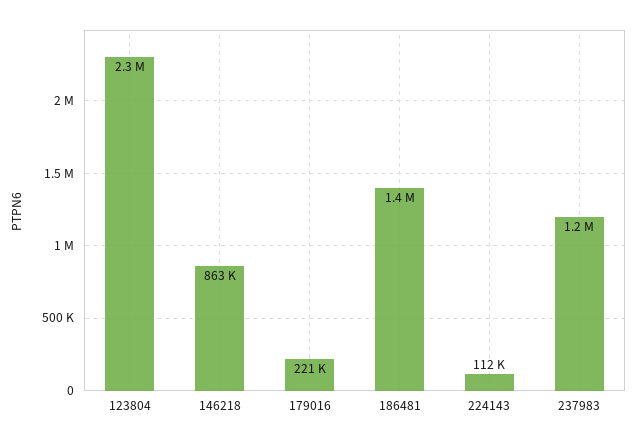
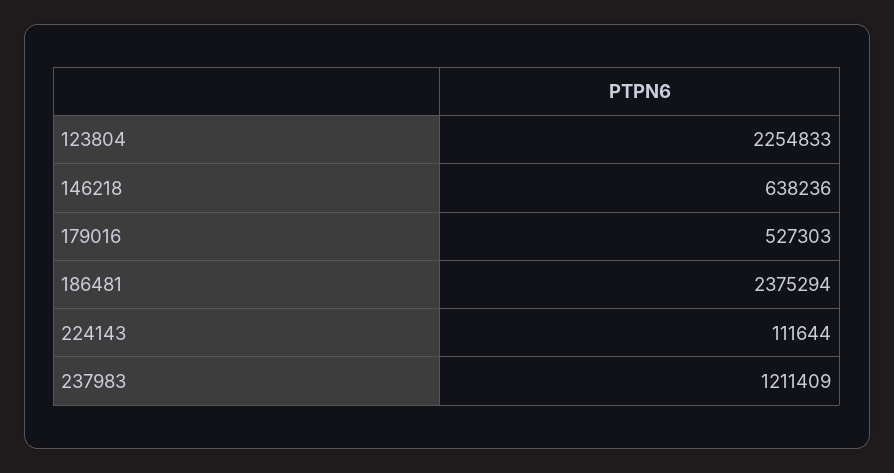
146218: 863000 -> 638236
179016: 221000 -> 527303
186481: 1400000 -> 2375294

